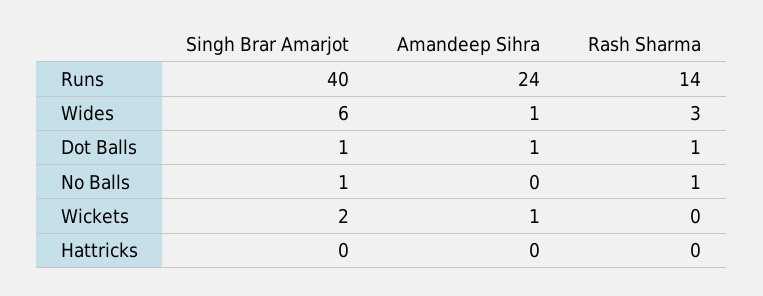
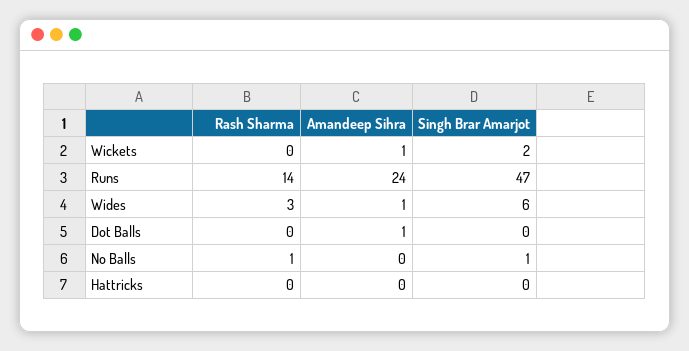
Singh Brar Amarjot, Runs: 40 -> 47
Singh Brar Amarjot, Dot Balls: 1 -> 0
Rash Sharma, Dot Balls: 1 -> 0

